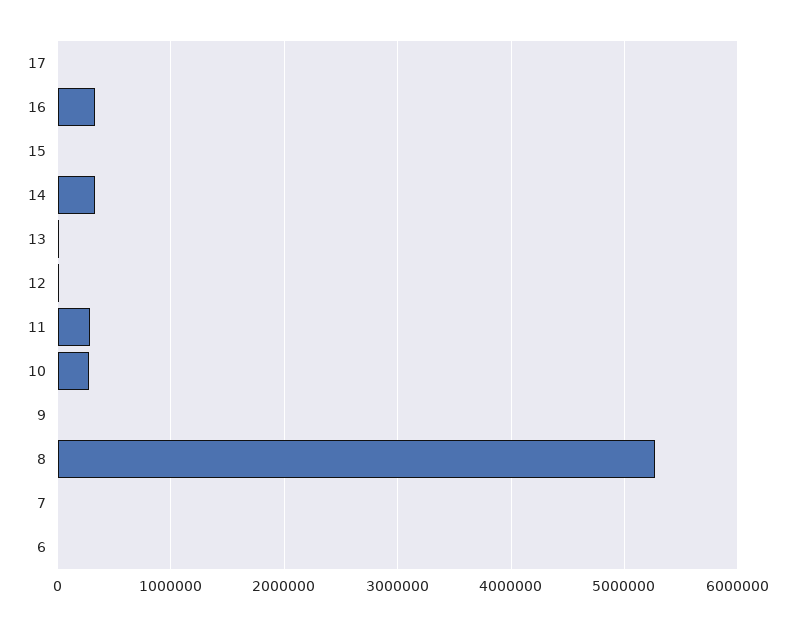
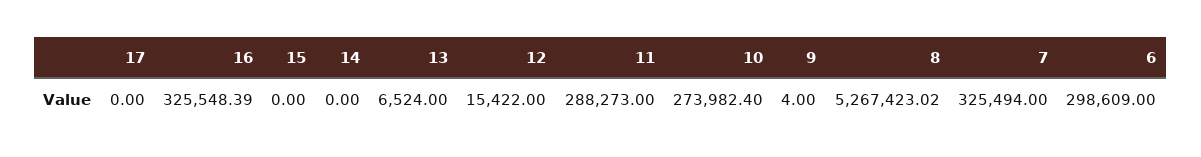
14: 300000 -> 0
7: 0 -> 325494
6: 0 -> 298609

